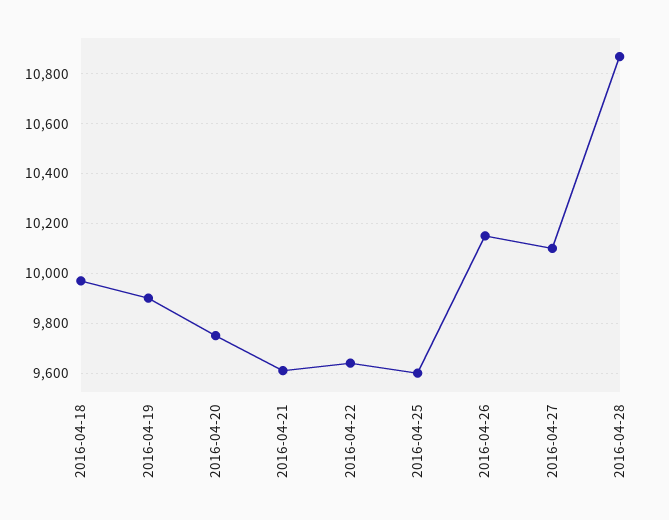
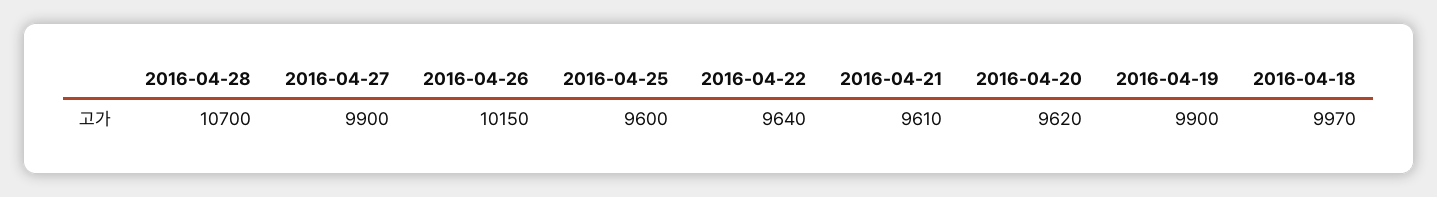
2016-04-20: 9750 -> 9620
2016-04-27: 10100 -> 9900
2016-04-28: 10875 -> 10700

